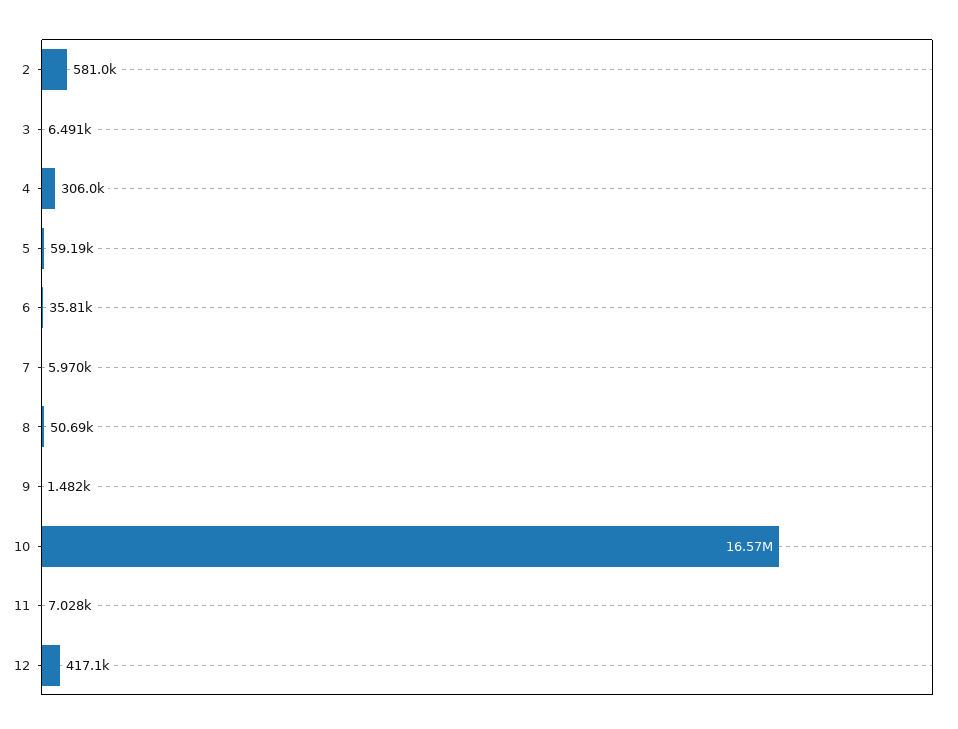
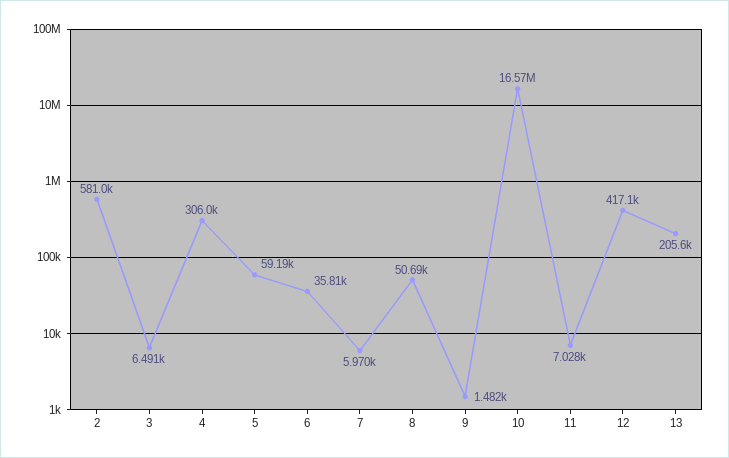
13: none -> 205600

